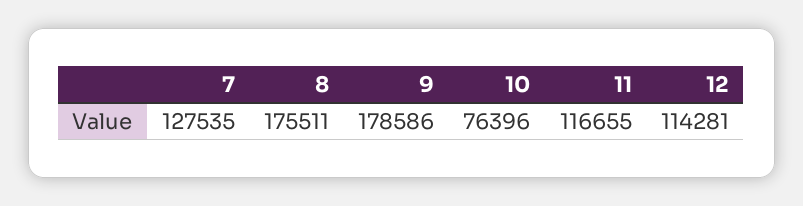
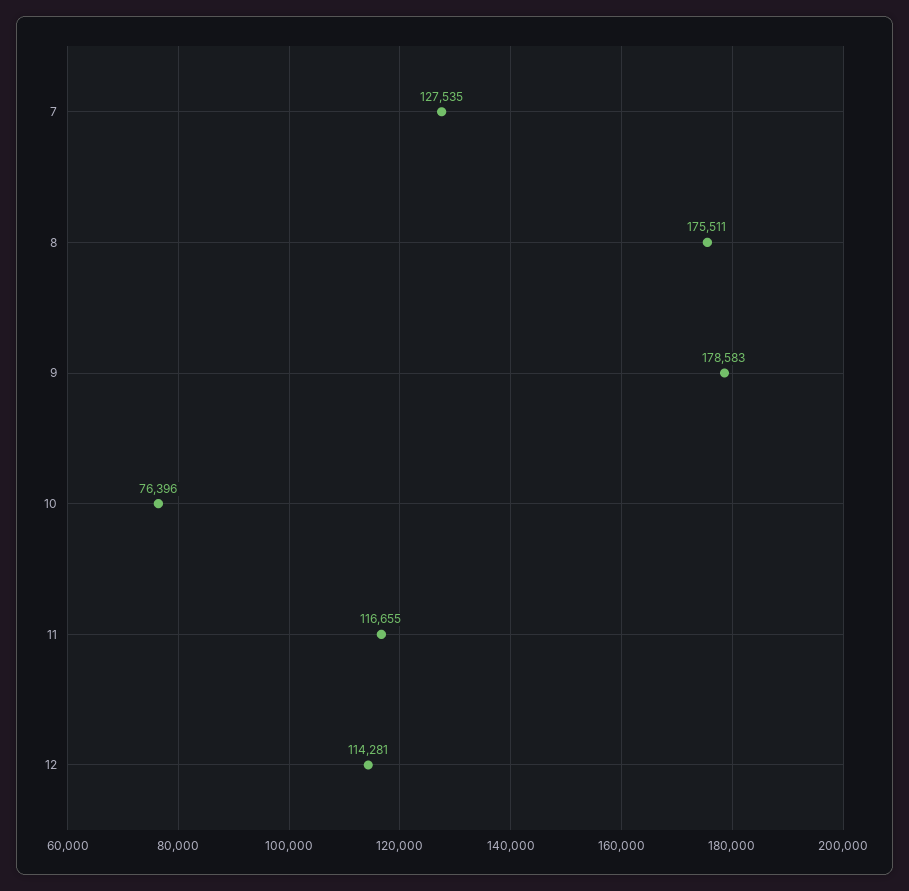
9: 178586 -> 178583

